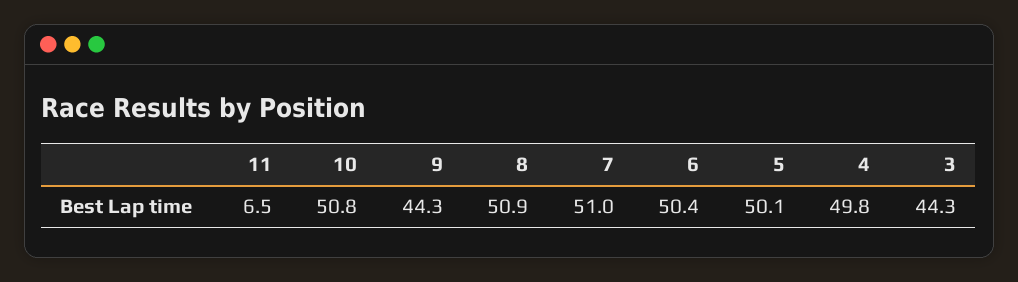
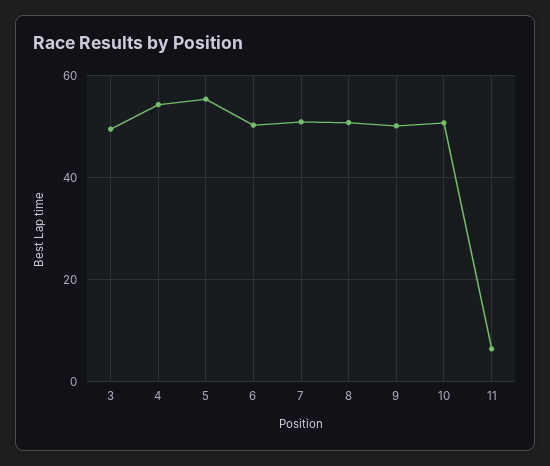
9: 44.3 -> 50
5: 50.1 -> 56
4: 49.8 -> 54
3: 44.3 -> 50

